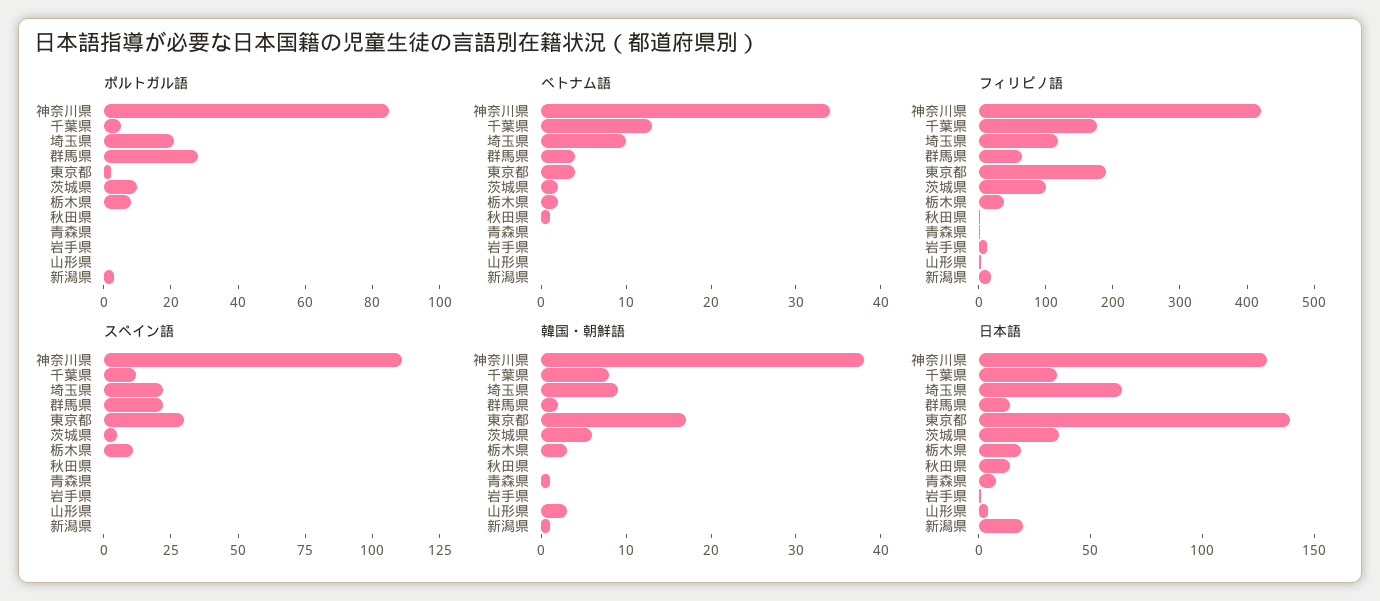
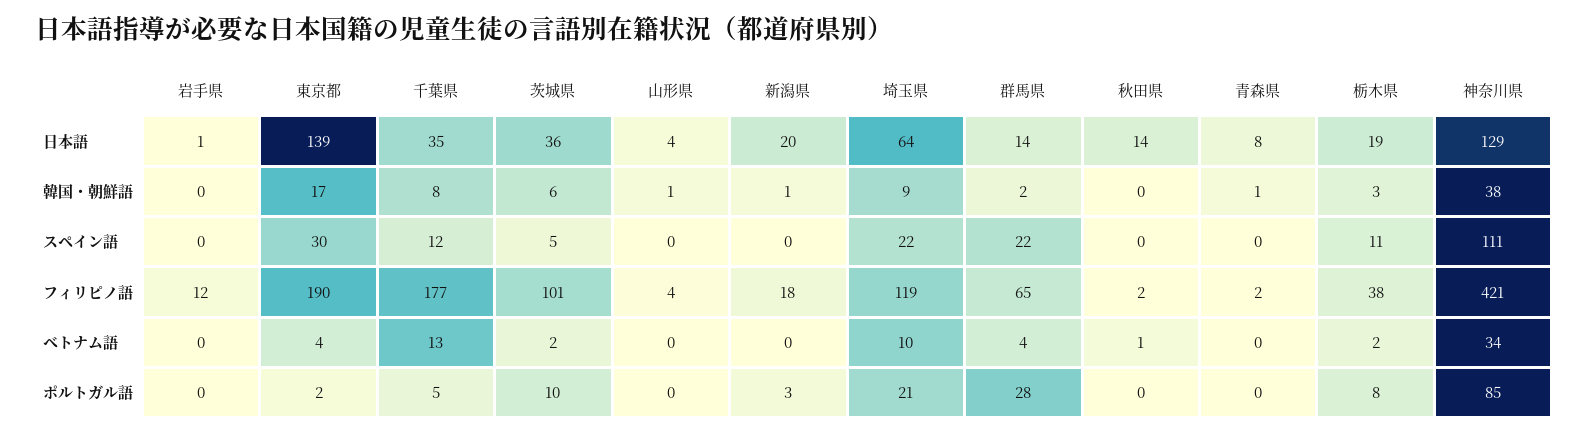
韓国・朝鮮語, 山形県: 3 -> 1

